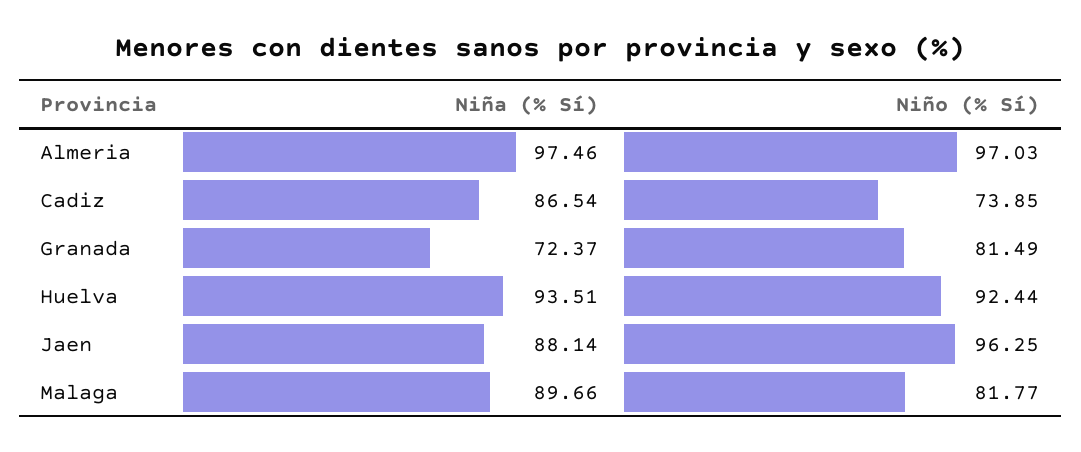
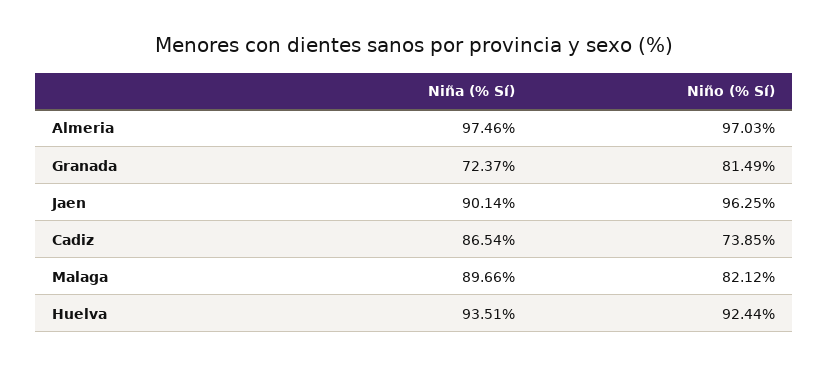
Niña (% Sí), Jaen: 88.14 -> 90.14
Niño (% Sí), Malaga: 81.77 -> 82.12

